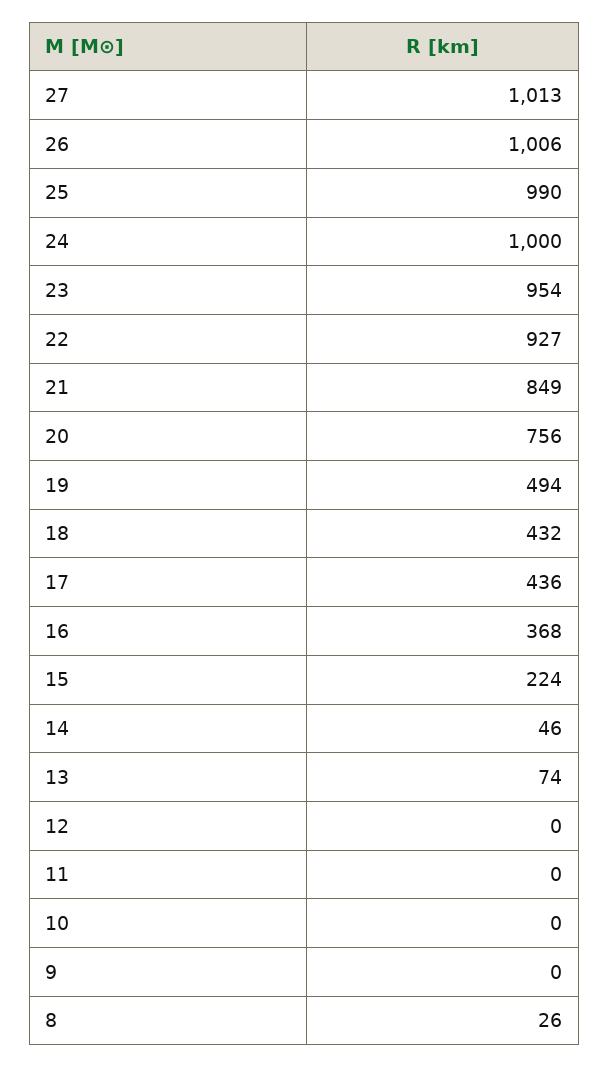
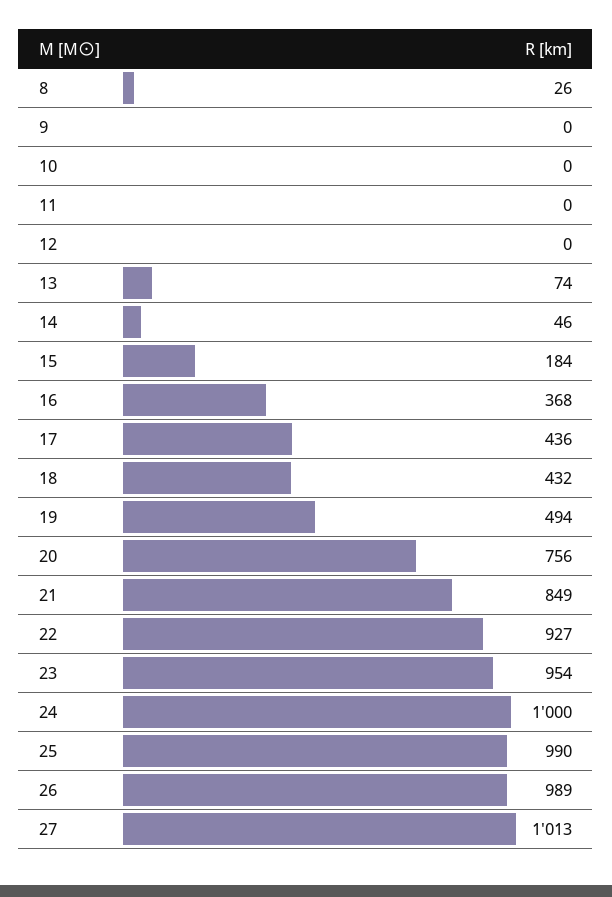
26: 1006 -> 989
15: 224 -> 184

